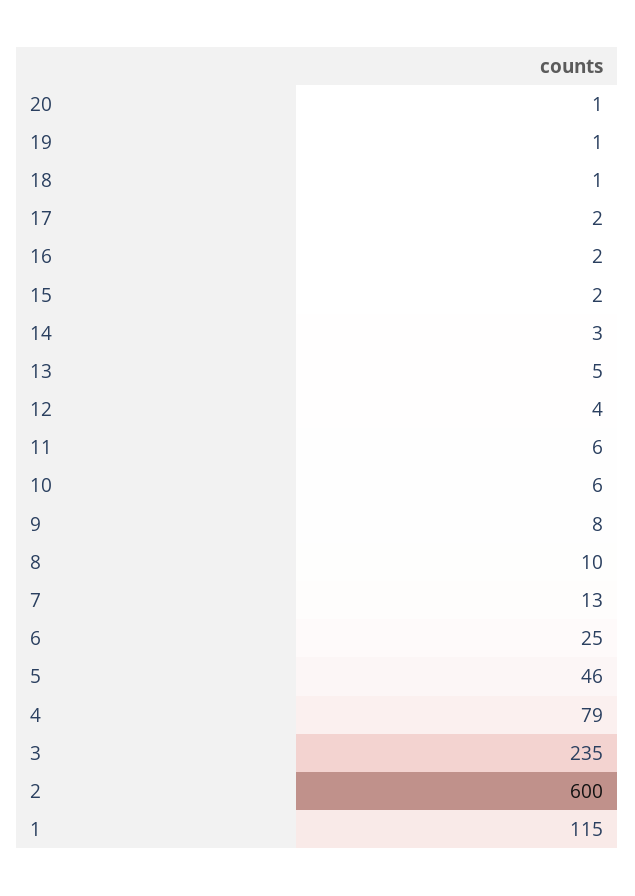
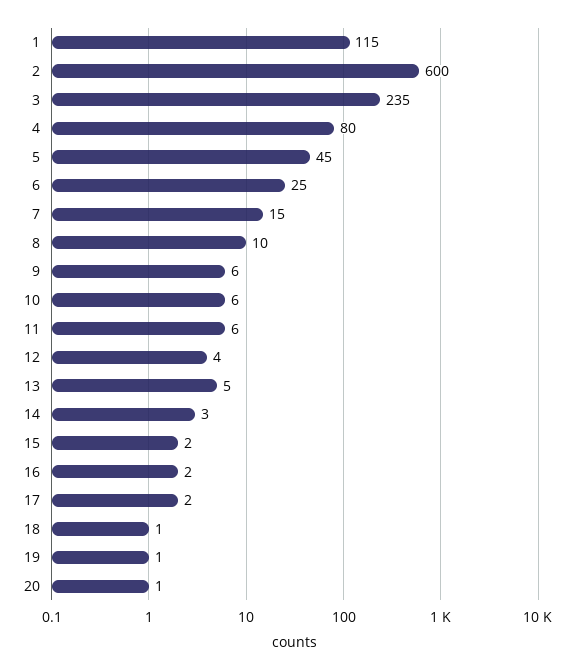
9: 8 -> 6
7: 13 -> 15
5: 46 -> 45
4: 79 -> 80

